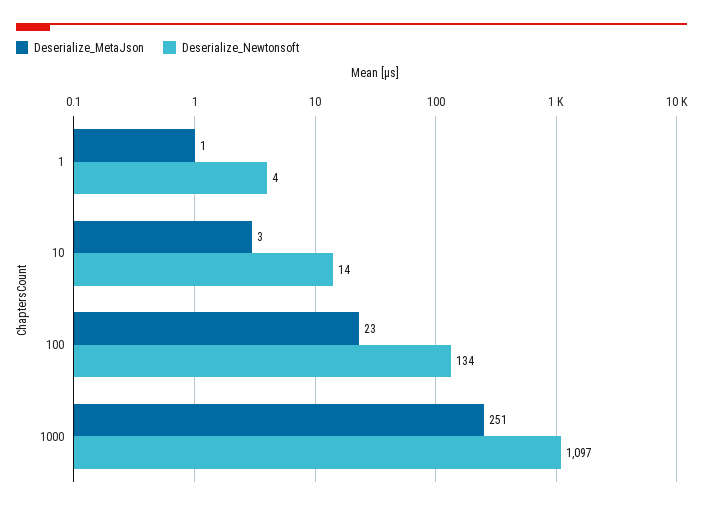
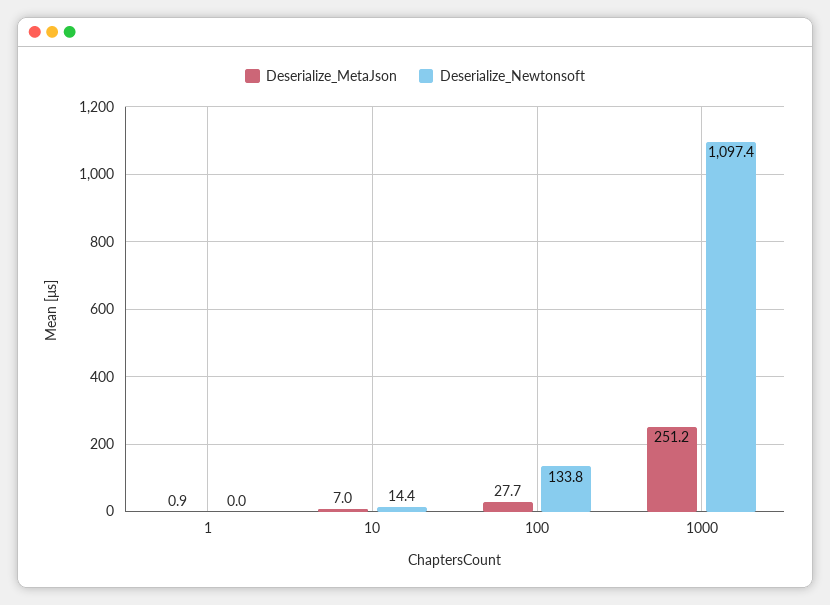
Deserialize_Newtonsoft, 1: 4 -> 0
Deserialize_MetaJson, 10: 3 -> 7
Deserialize_MetaJson, 100: 23 -> 27.7

